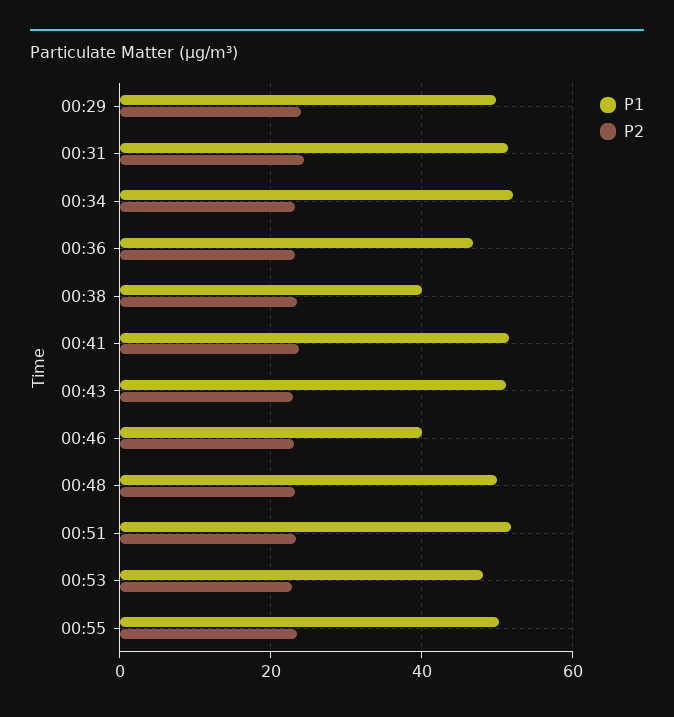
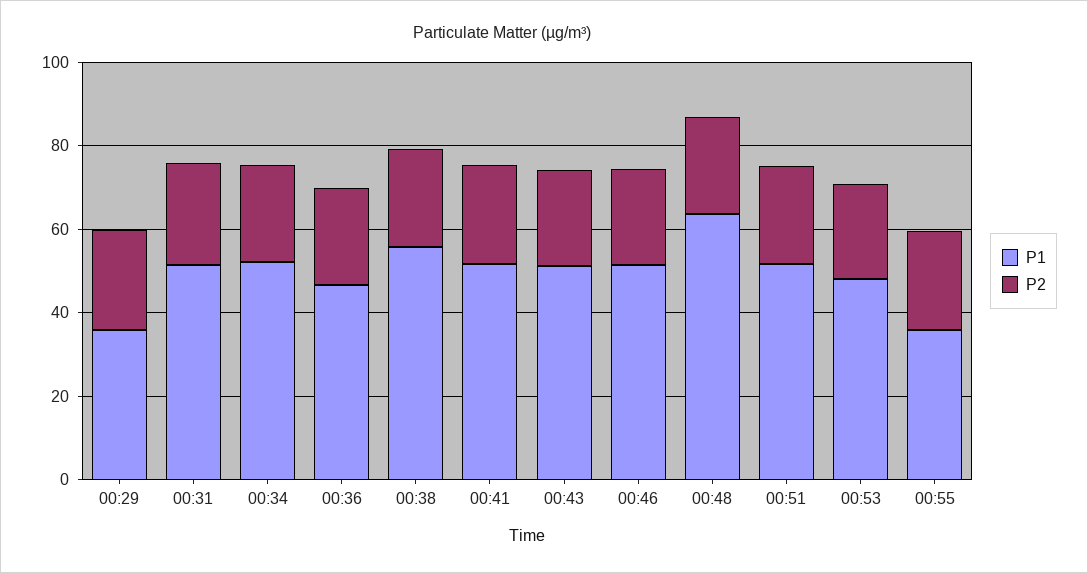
P1, 00:29: 50 -> 35
P1, 00:38: 40 -> 55
P1, 00:46: 40 -> 50
P1, 00:48: 50 -> 65
P1, 00:55: 50 -> 35

